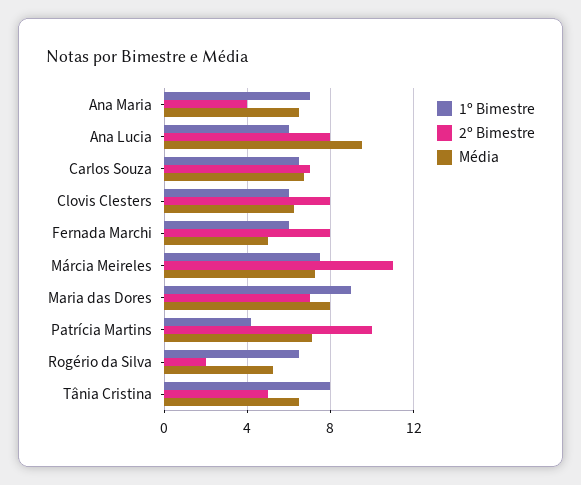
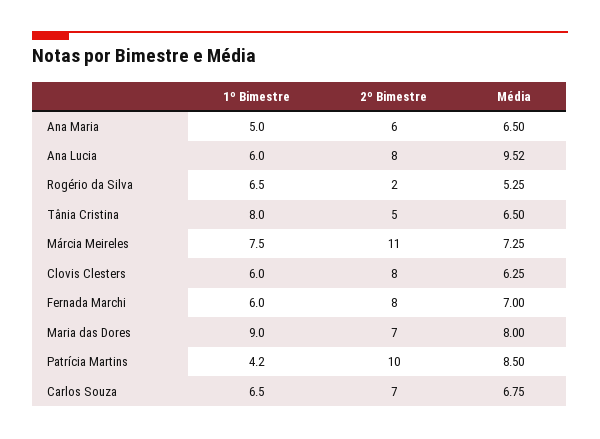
1º Bimestre, Ana Maria: 7 -> 5
2º Bimestre, Ana Maria: 4 -> 6
Média, Fernada Marchi: 5 -> 7
Média, Patrícia Martins: 7 -> 8.5

